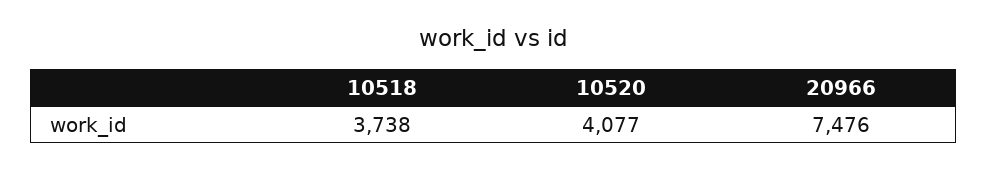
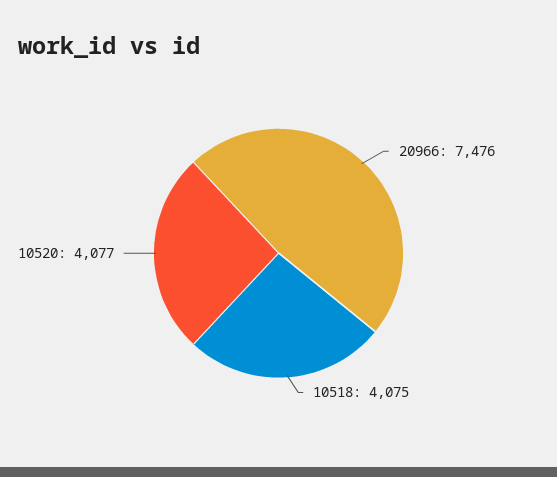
10518: 3738 -> 4075

